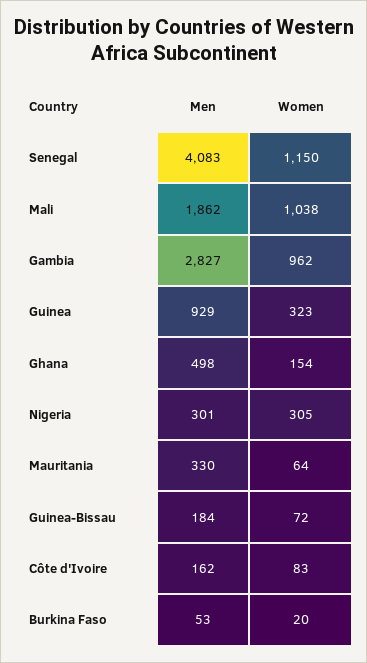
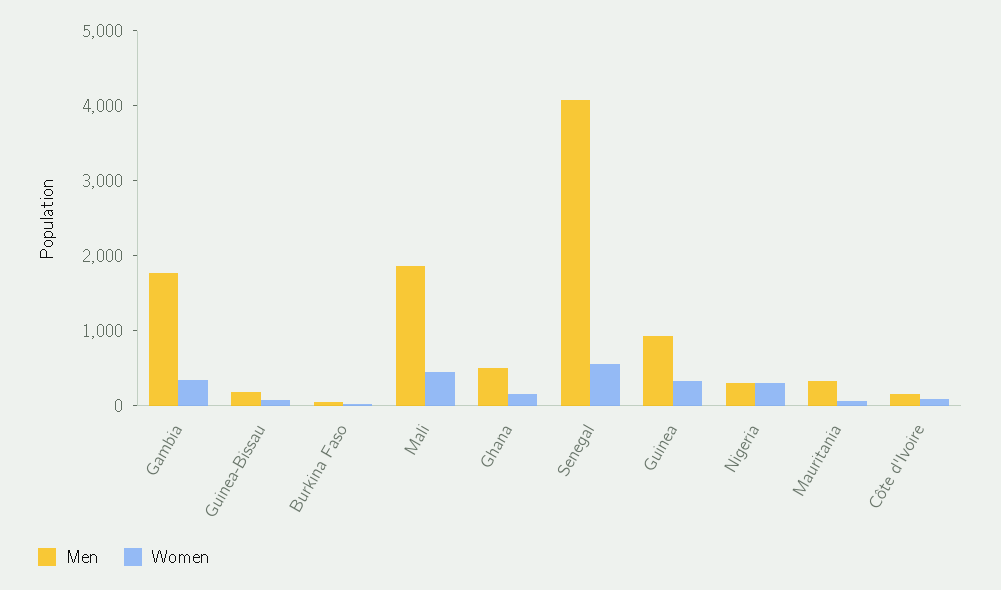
Women, Senegal: 1150 -> 600
Women, Mali: 1038 -> 400
Men, Gambia: 2827 -> 1800
Women, Gambia: 962 -> 400

